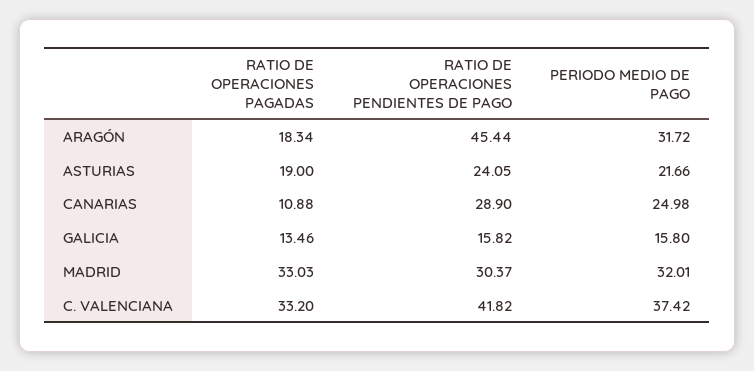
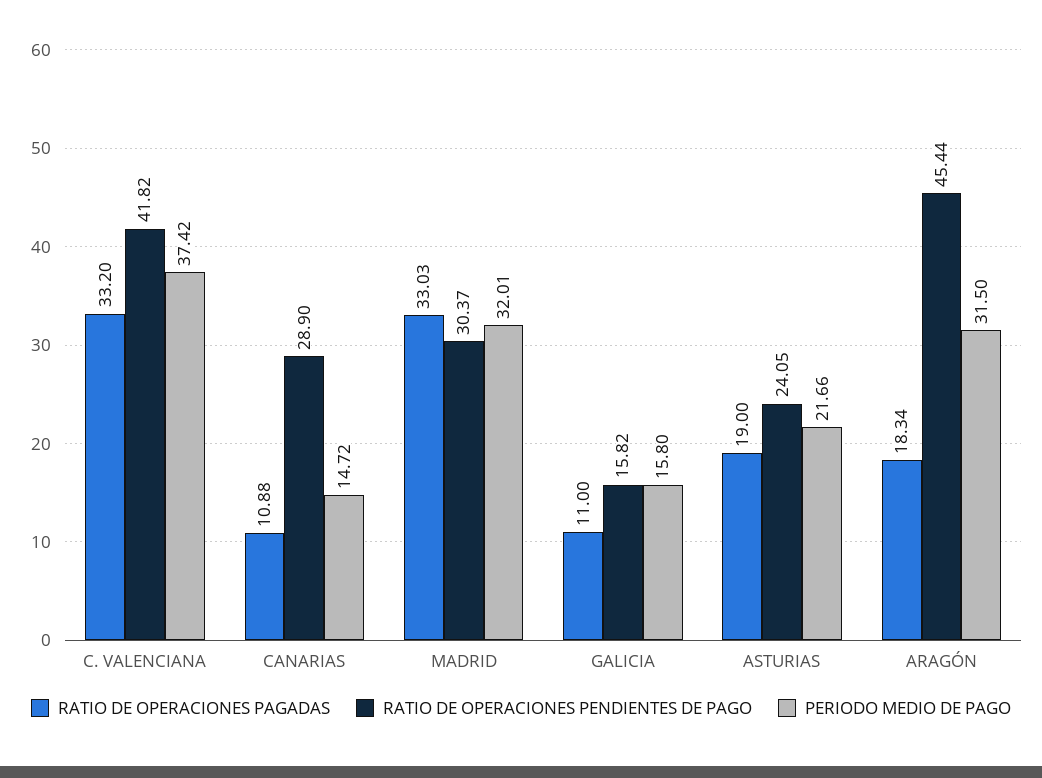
PERIODO MEDIO DE PAGO, ARAGÓN: 31.72 -> 31.5
PERIODO MEDIO DE PAGO, CANARIAS: 24.98 -> 14.72
RATIO DE OPERACIONES PAGADAS, GALICIA: 13.46 -> 11

